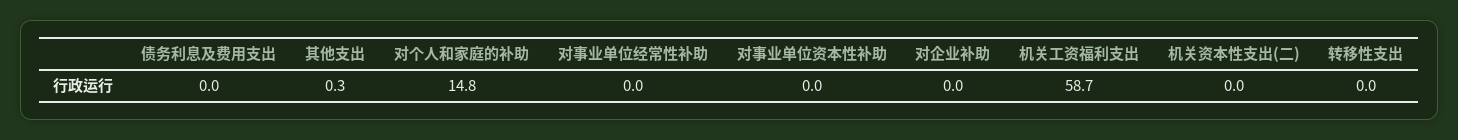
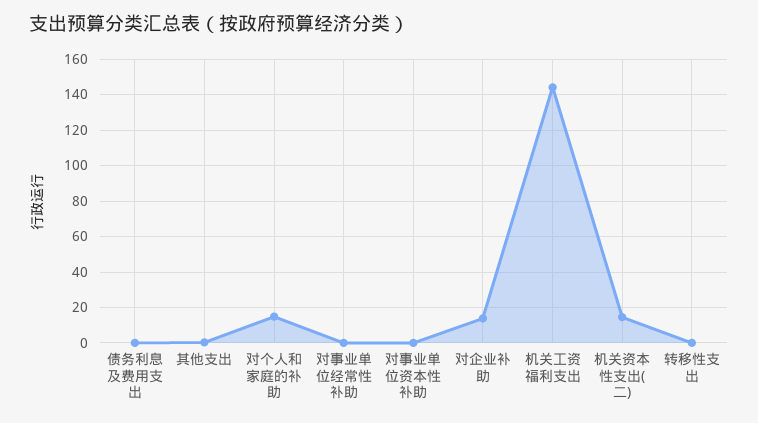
对企业补助: 0 -> 15
机关工资福利支出: 58.7 -> 145
机关资本性支出(二): 0 -> 15

